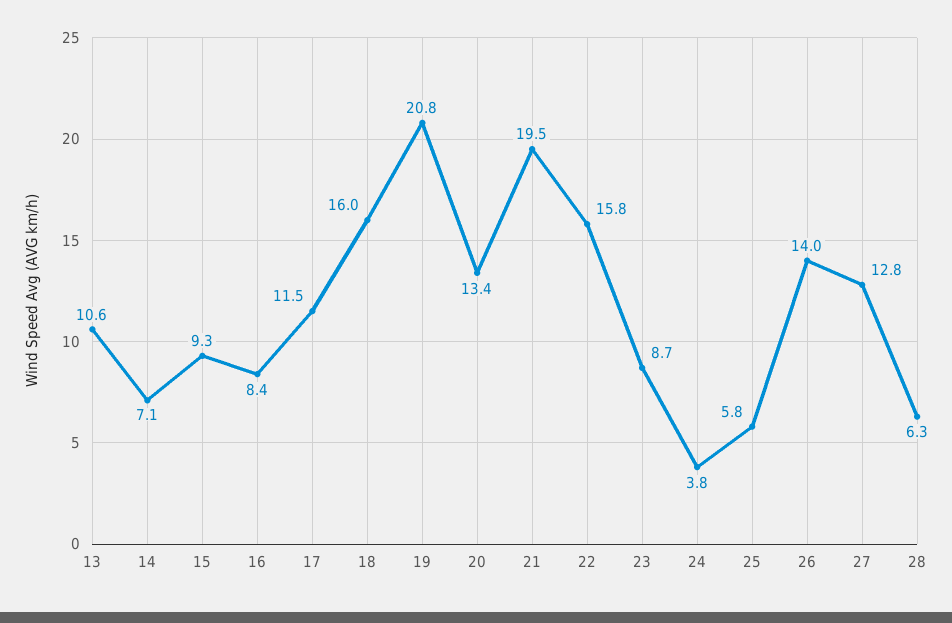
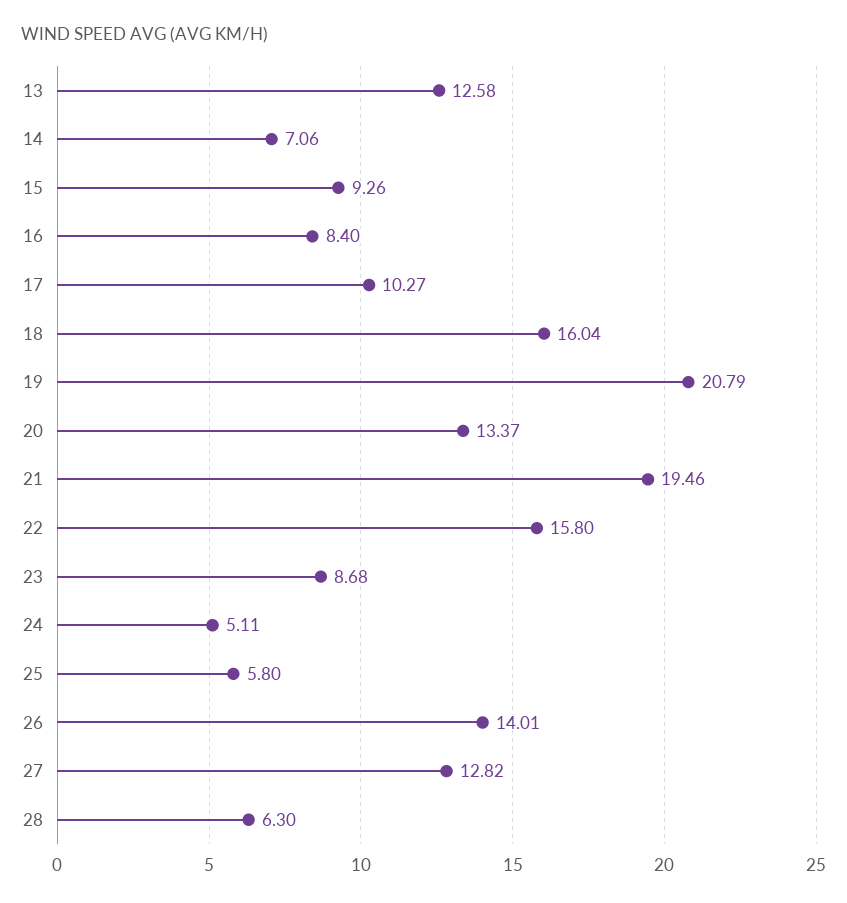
13: 10.6 -> 12.58
17: 11.5 -> 10.27
24: 3.8 -> 5.11

